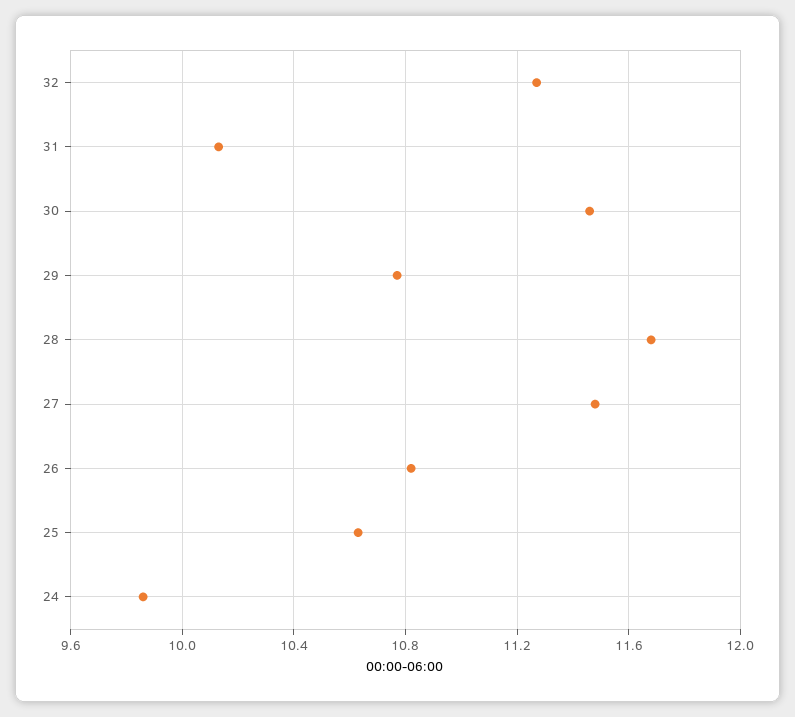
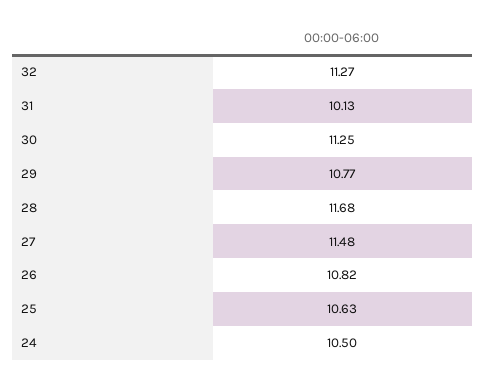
30: 11.45 -> 11.25
24: 9.85 -> 10.5

